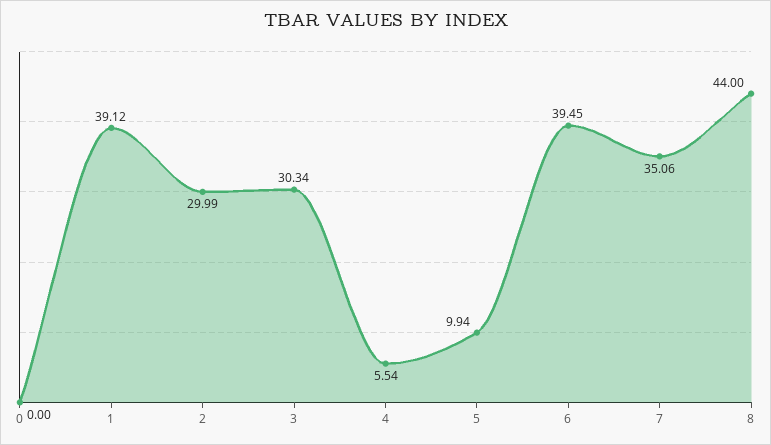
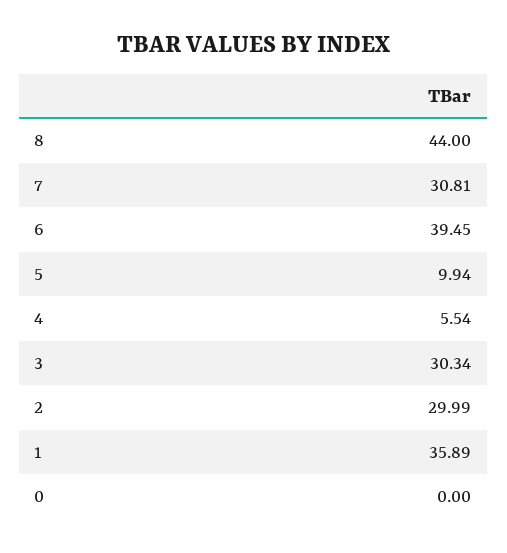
1: 39.12 -> 35.89
7: 35.06 -> 30.81

